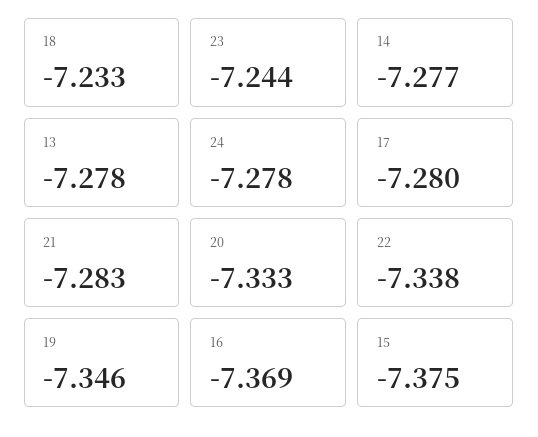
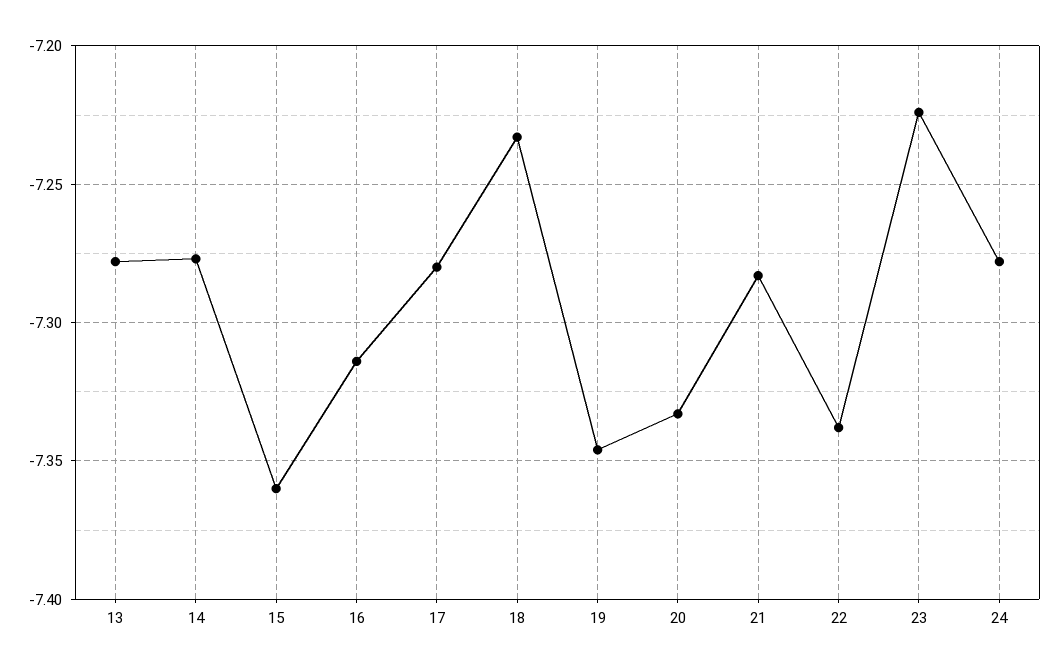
23: -7.244 -> -7.225
16: -7.369 -> -7.315
15: -7.375 -> -7.36

